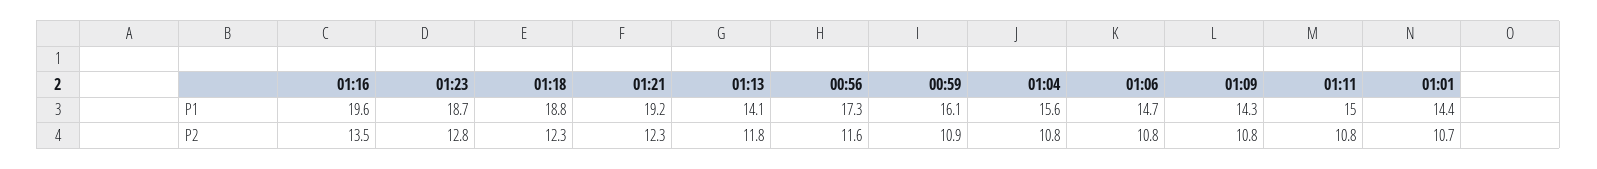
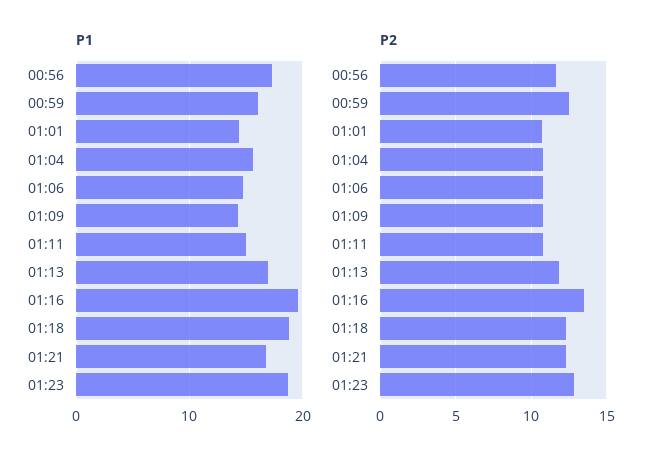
P1, 01:21: 19.2 -> 17
P1, 01:13: 14.1 -> 17
P2, 00:59: 10.9 -> 12.5

